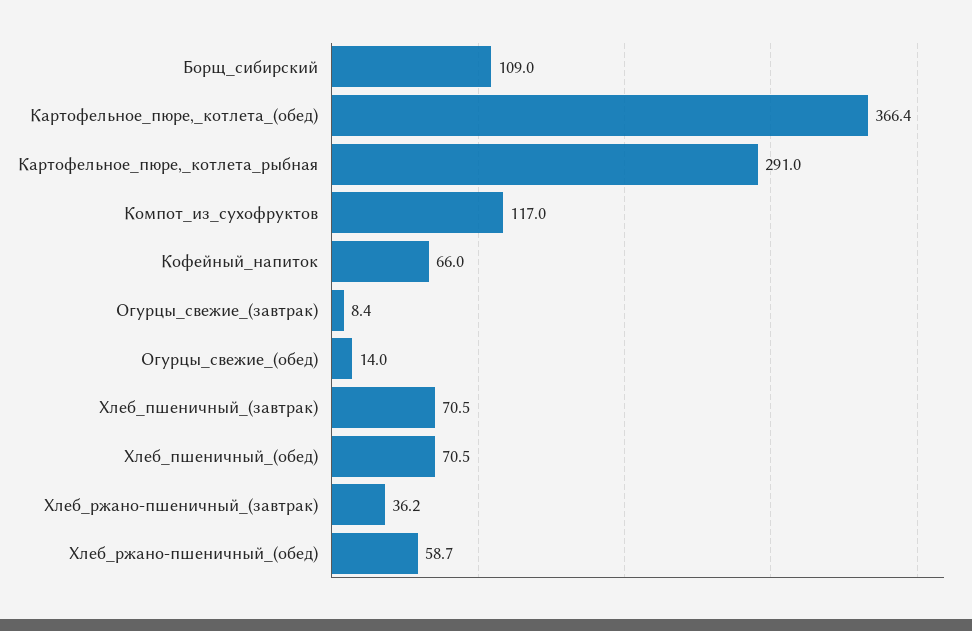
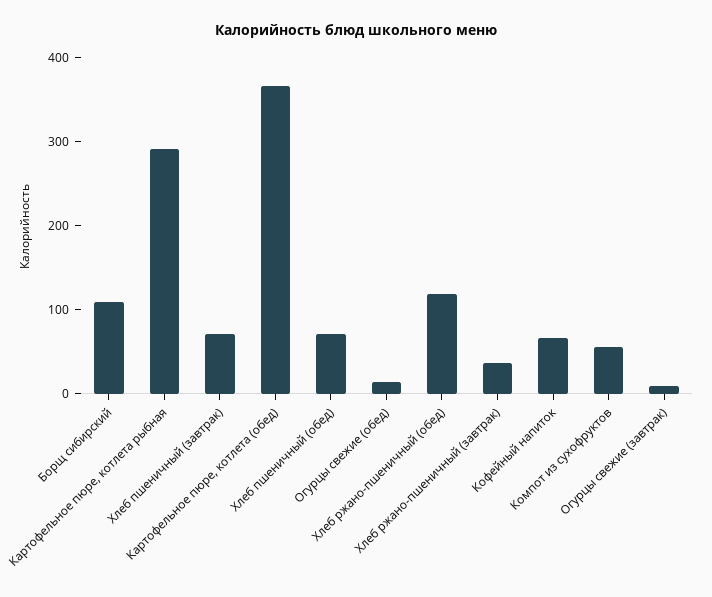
Компот_из_сухофруктов: 117 -> 60
Хлеб_ржано-пшеничный_(обед): 58.7 -> 120

